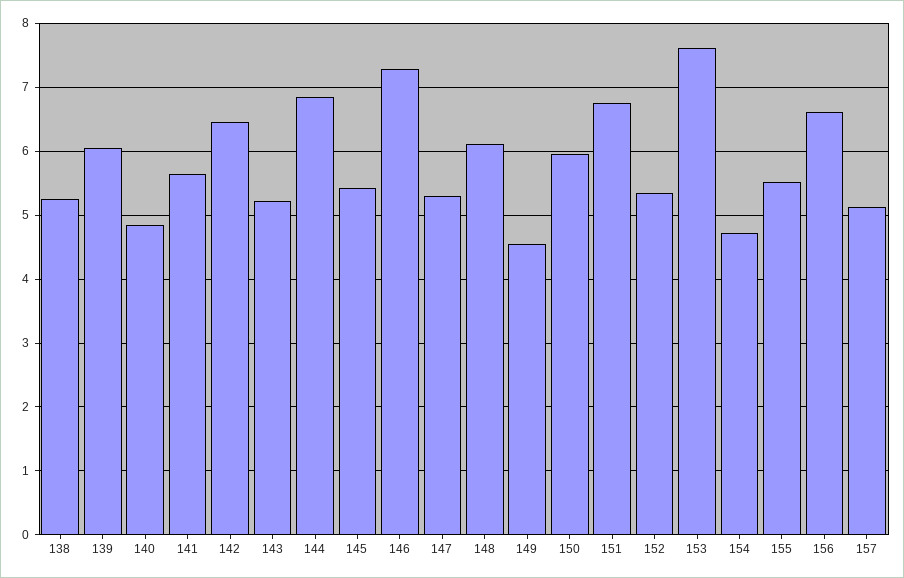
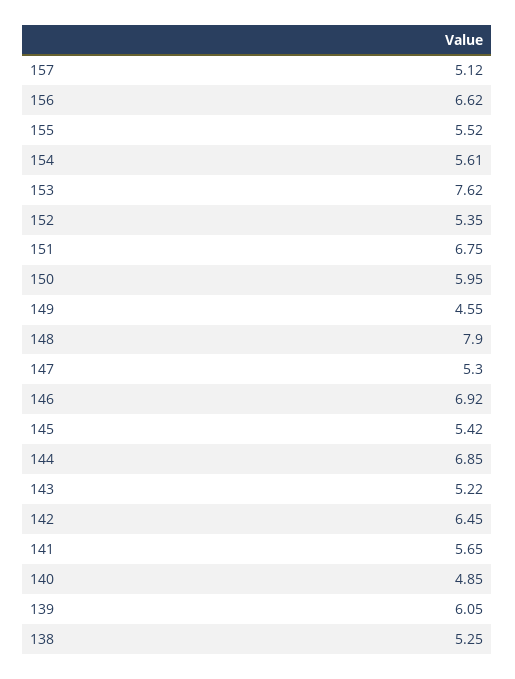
146: 7.3 -> 6.92
148: 6.1 -> 7.9
154: 4.7 -> 5.61

